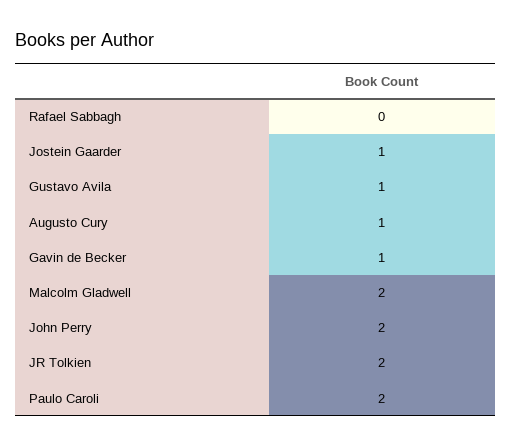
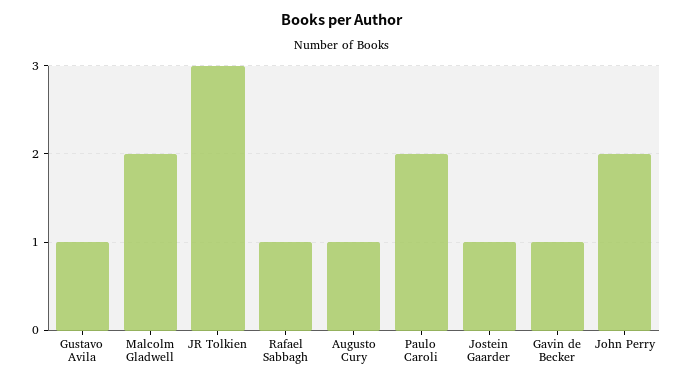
Rafael Sabbagh: 0 -> 1
JR Tolkien: 2 -> 3

